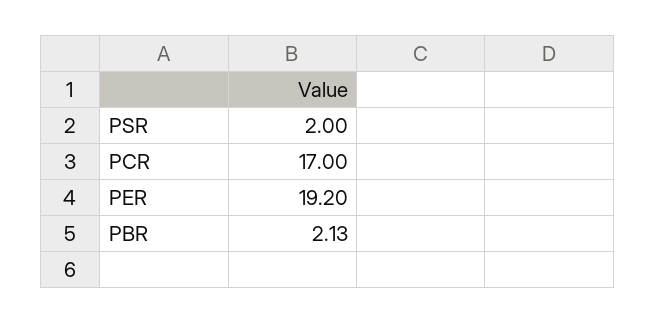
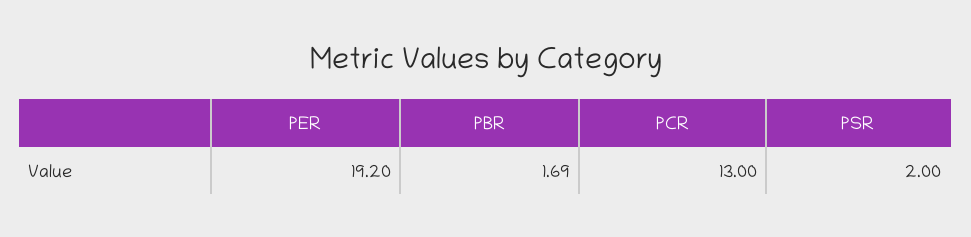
PCR: 17 -> 13
PBR: 2.13 -> 1.69

